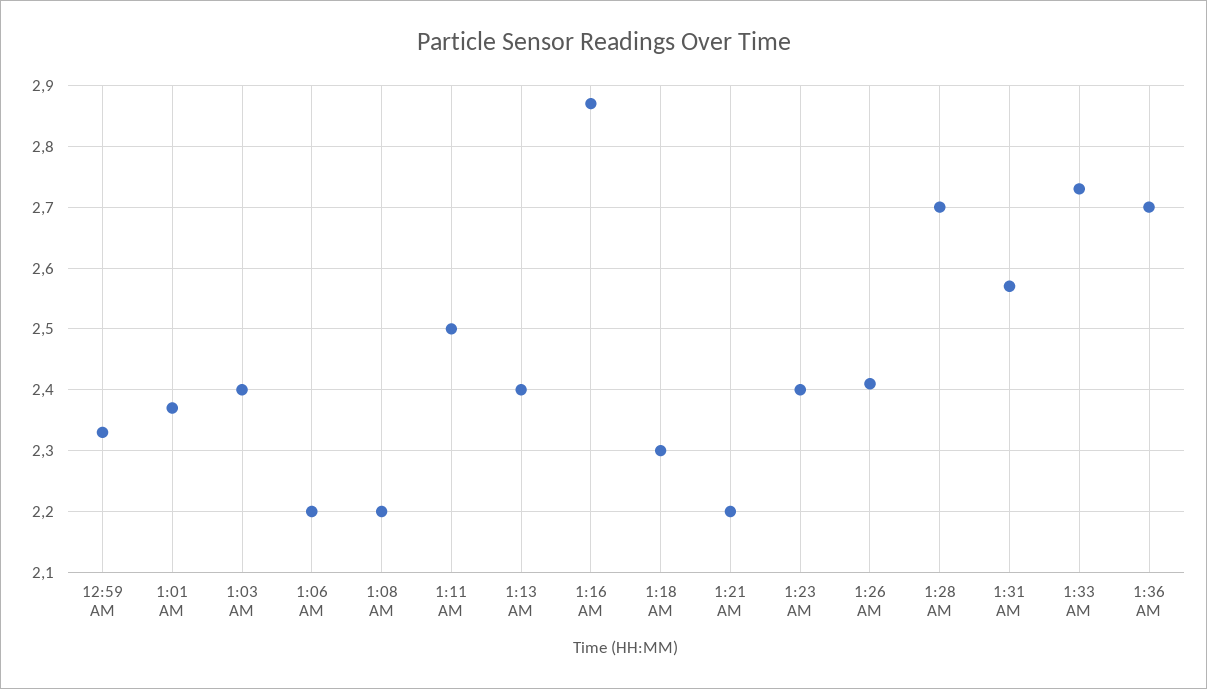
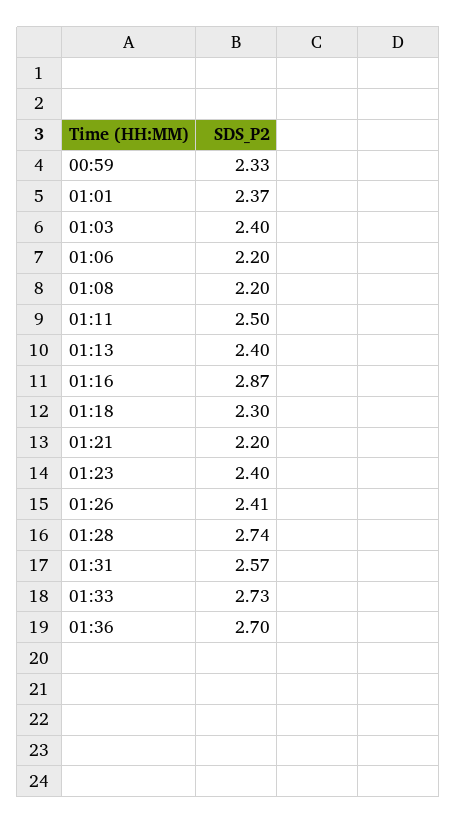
1:28 AM: 2.7 -> 2.74

